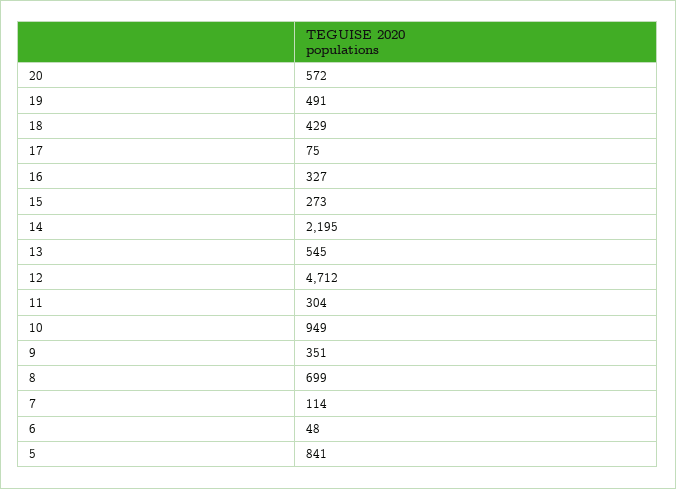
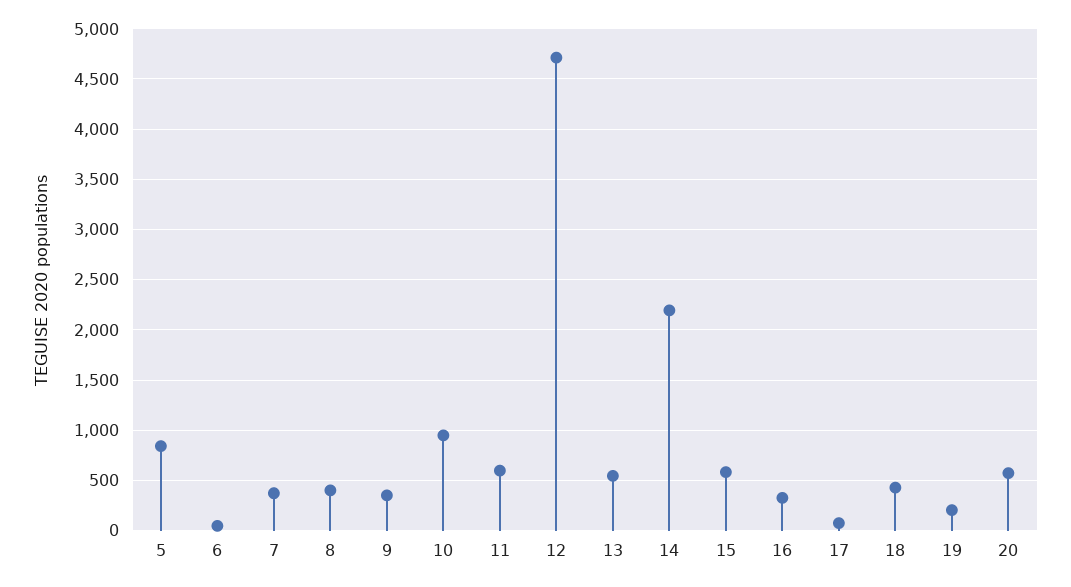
19: 491 -> 200
15: 273 -> 600
11: 304 -> 600
8: 699 -> 400
7: 114 -> 400

